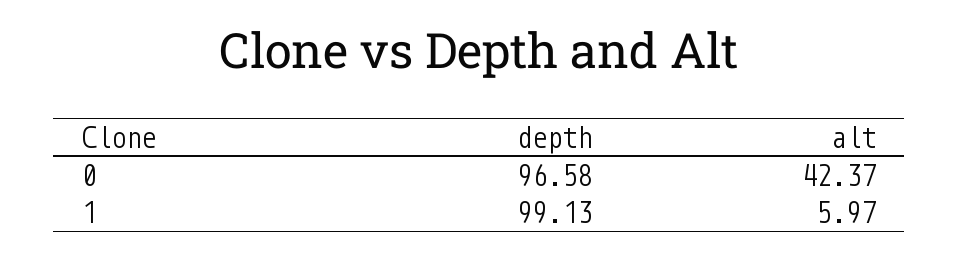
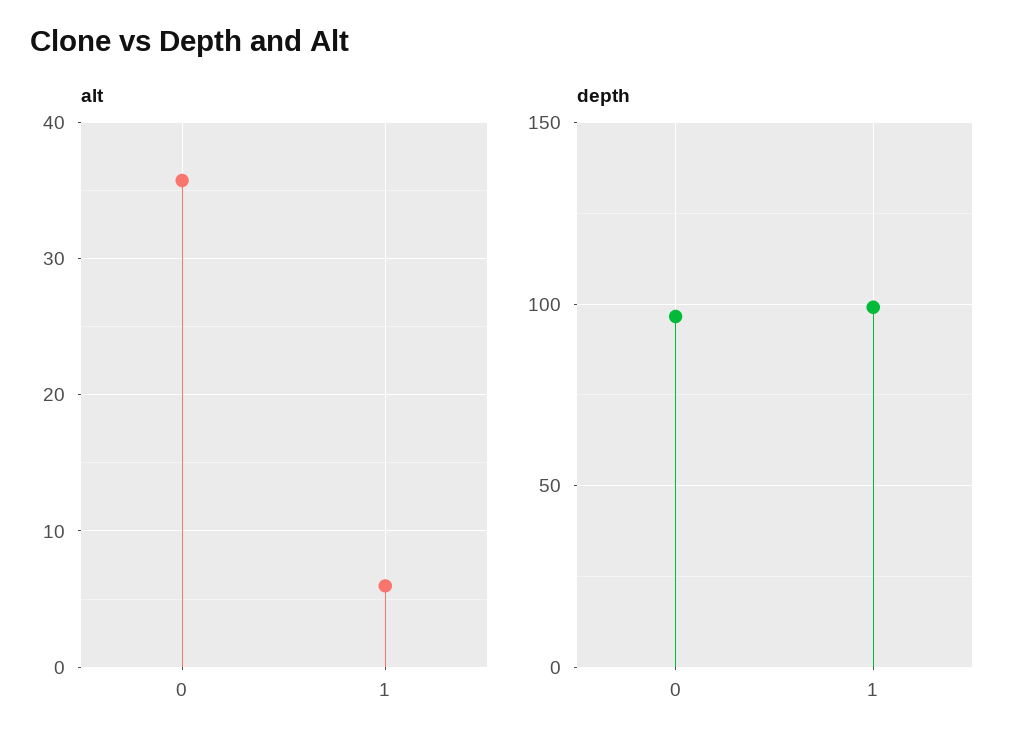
alt, 0: 42.37 -> 36

